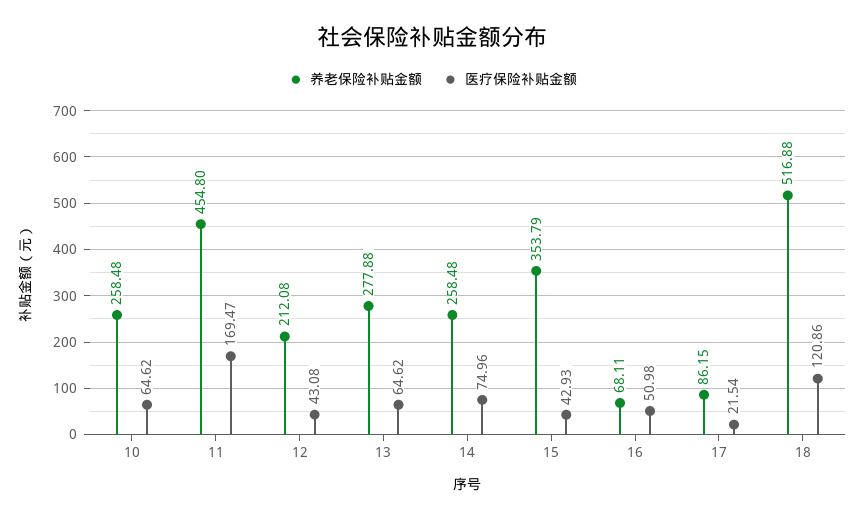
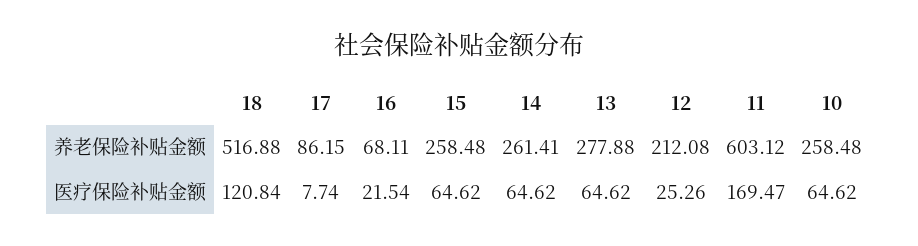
养老保险补贴金额, 11: 454.8 -> 603.12
医疗保险补贴金额, 12: 43.08 -> 25.26
养老保险补贴金额, 14: 258.48 -> 261.41
医疗保险补贴金额, 14: 74.96 -> 64.62
养老保险补贴金额, 15: 353.79 -> 258.48
医疗保险补贴金额, 15: 42.93 -> 64.62
医疗保险补贴金额, 16: 50.98 -> 21.54
医疗保险补贴金额, 17: 21.54 -> 7.74
医疗保险补贴金额, 18: 120.86 -> 120.84

